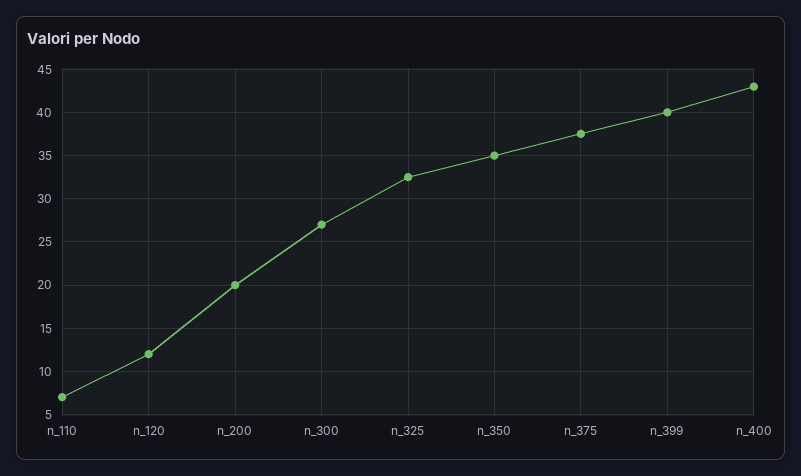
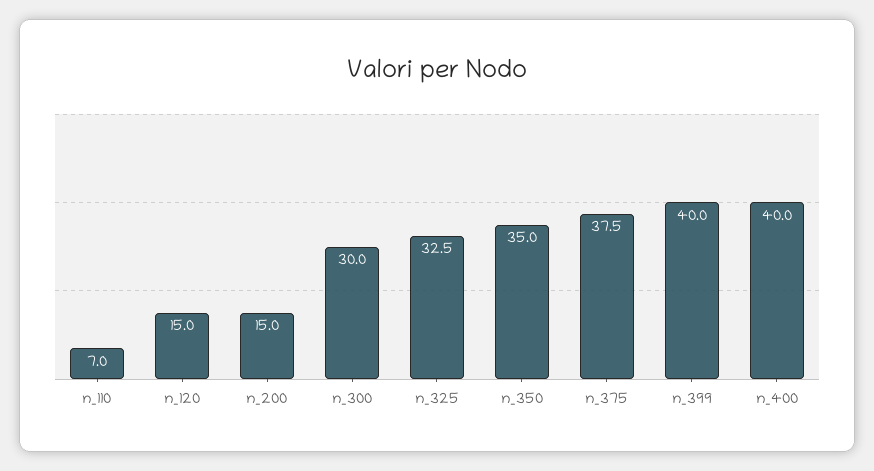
n_120: 12 -> 15
n_200: 20 -> 15
n_300: 27 -> 30
n_400: 43 -> 40

